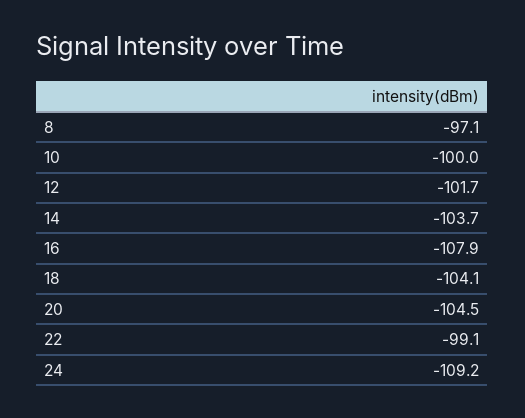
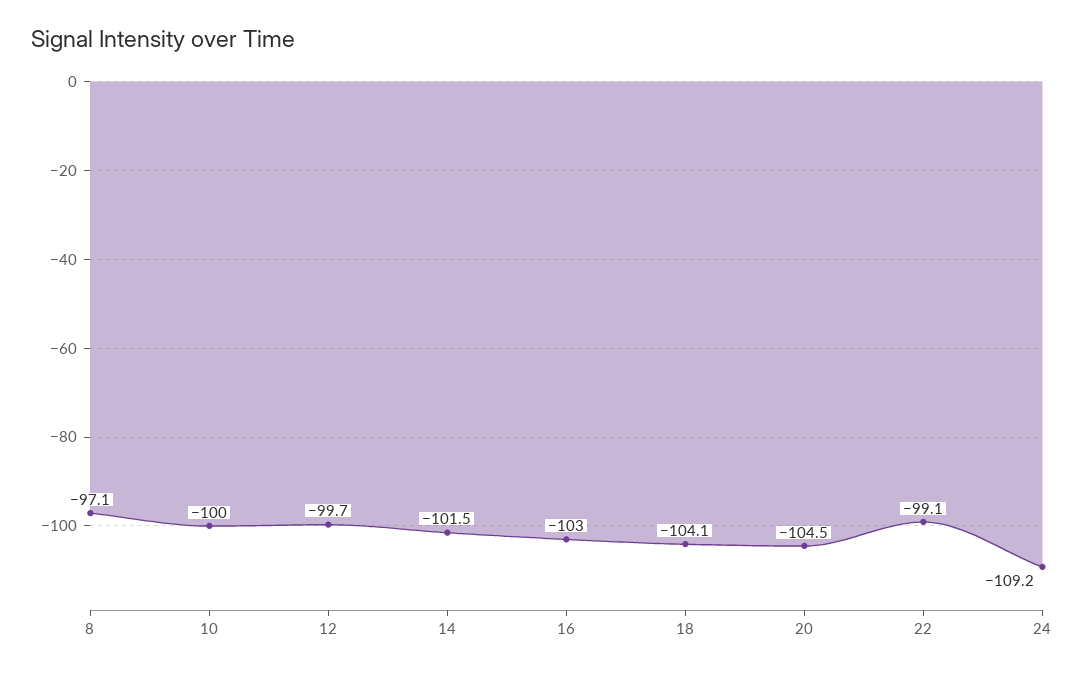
12: -101.7 -> -99.7
14: -103.7 -> -101.5
16: -107.9 -> -103

